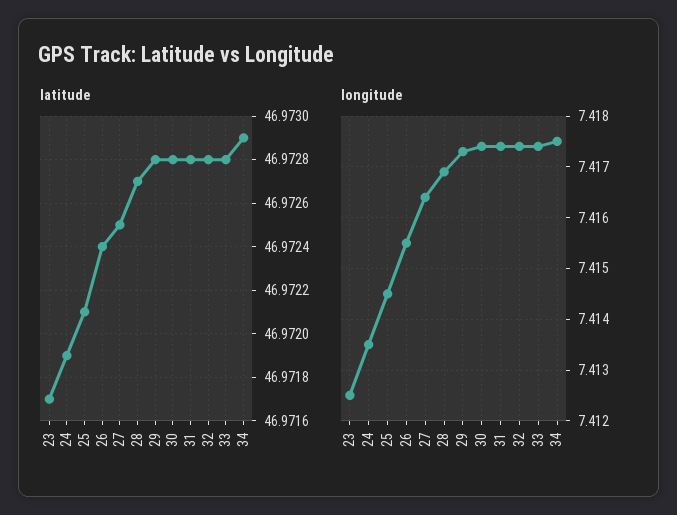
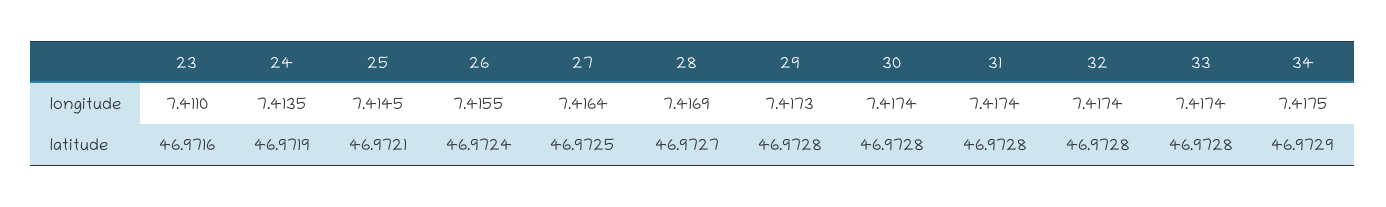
latitude, 23: 46.9717 -> 46.9716
longitude, 23: 7.4125 -> 7.411

